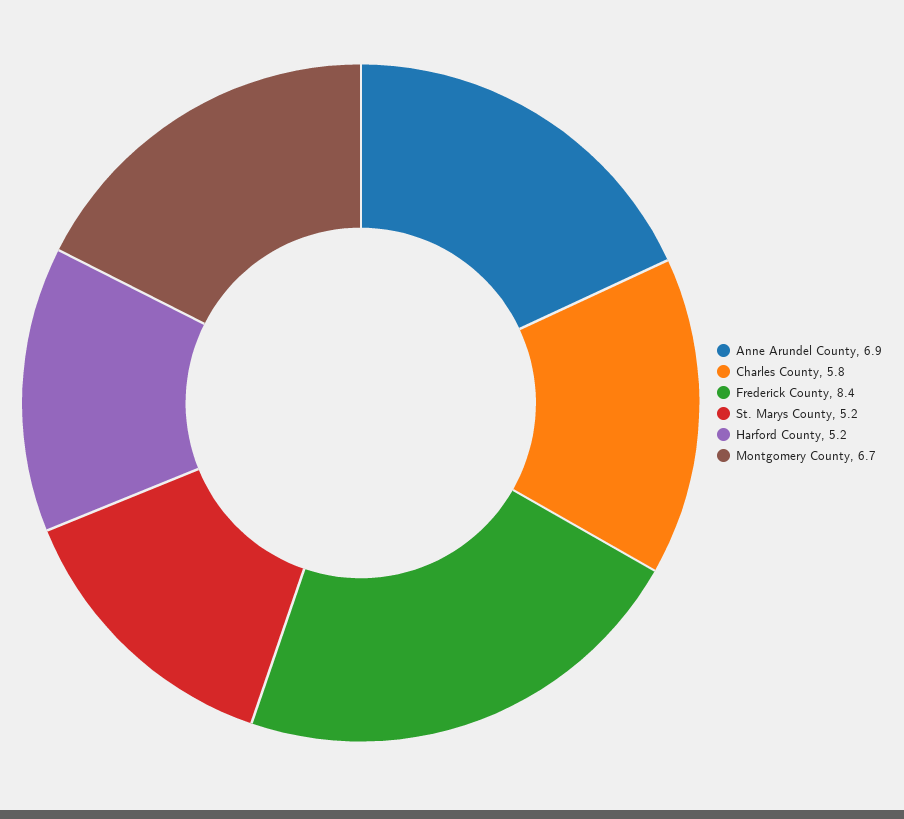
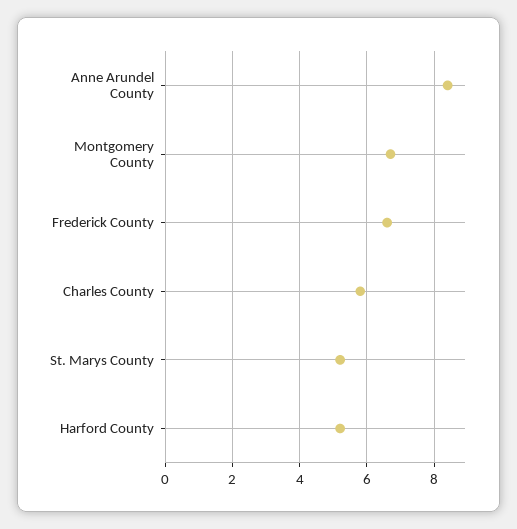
Anne Arundel County: 6.9 -> 8.5
Frederick County: 8.4 -> 6.5

